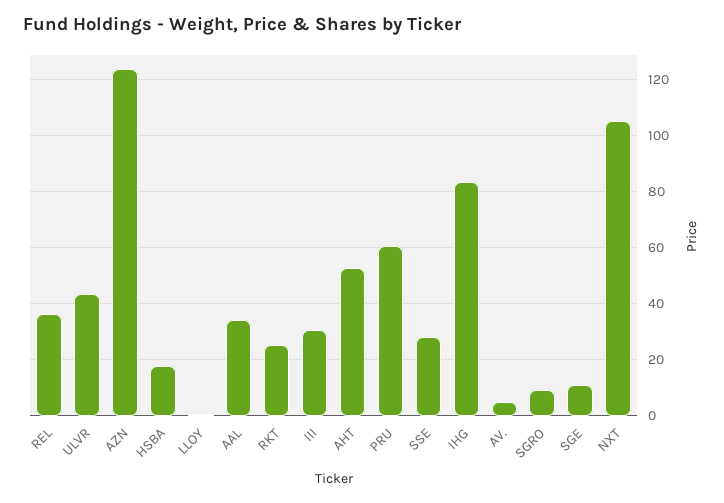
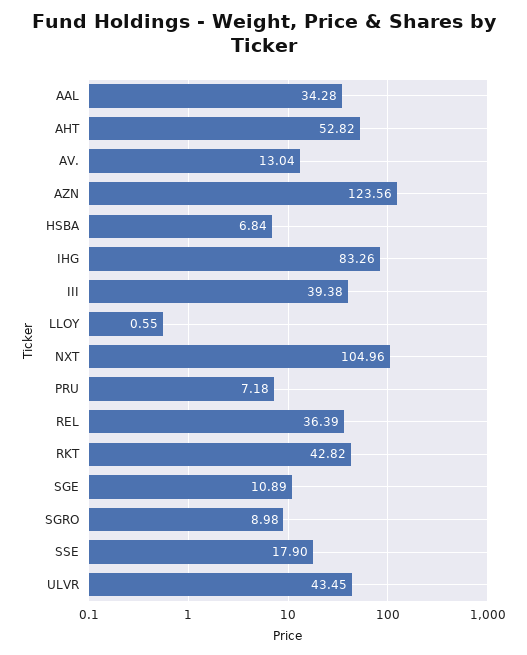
HSBA: 17.5 -> 6.84
RKT: 25 -> 42.82
III: 30 -> 39.38
PRU: 60 -> 7.18
SSE: 27.5 -> 17.9
AV.: 5 -> 13.04

